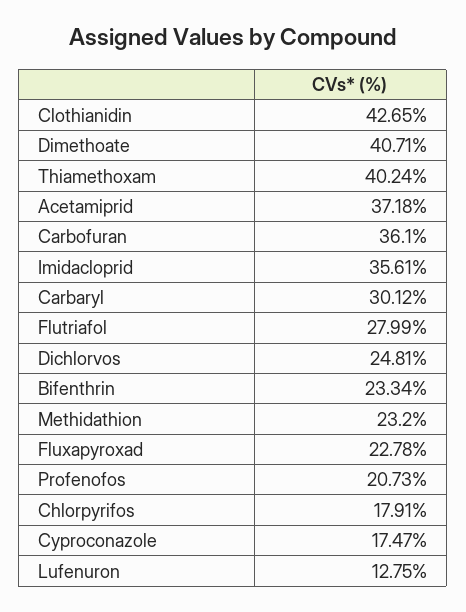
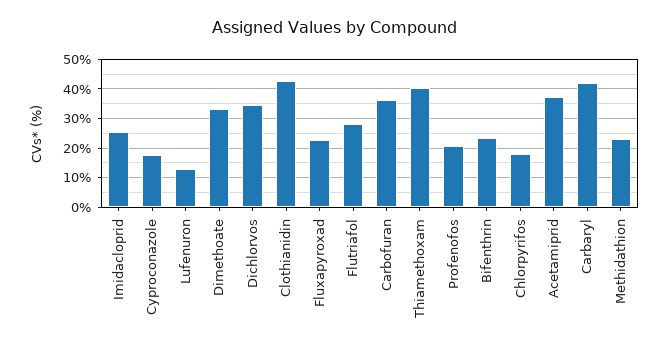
Dimethoate: 40.71 -> 32.5
Imidacloprid: 35.61 -> 25
Carbaryl: 30.12 -> 42.5
Dichlorvos: 24.81 -> 35

